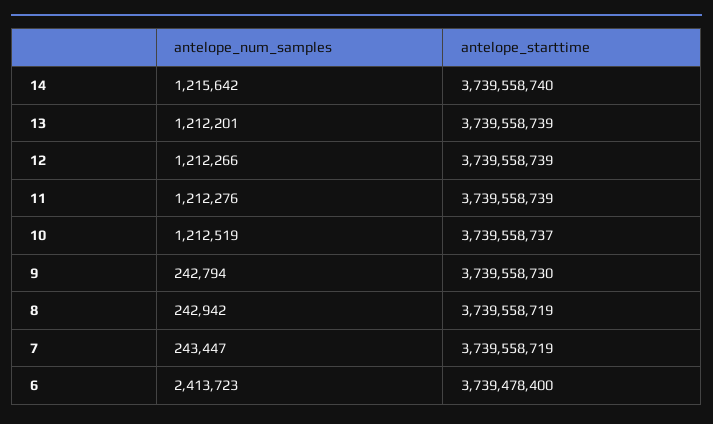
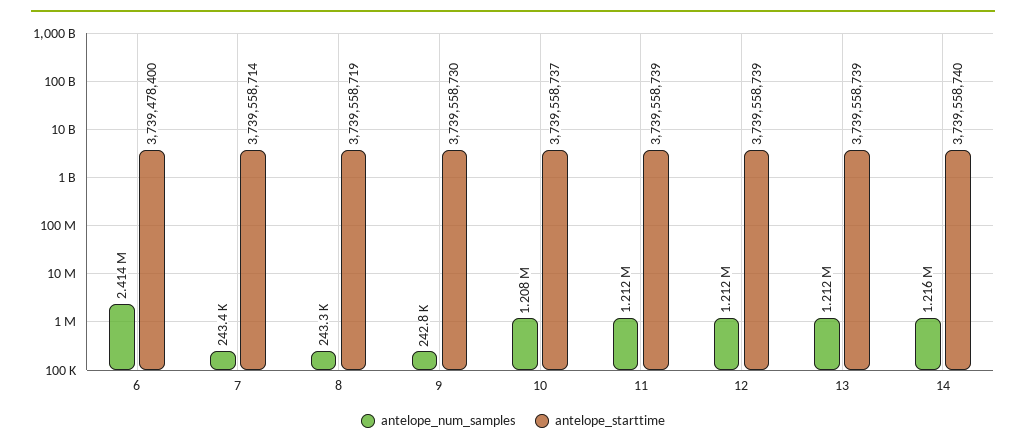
antelope_num_samples, 10: 1212519 -> 1208000
antelope_num_samples, 8: 242942 -> 243300
antelope_starttime, 7: 3739558719 -> 3739558714

